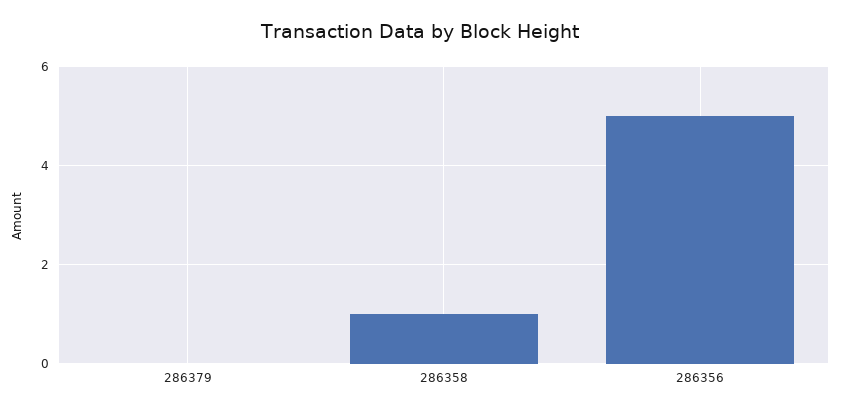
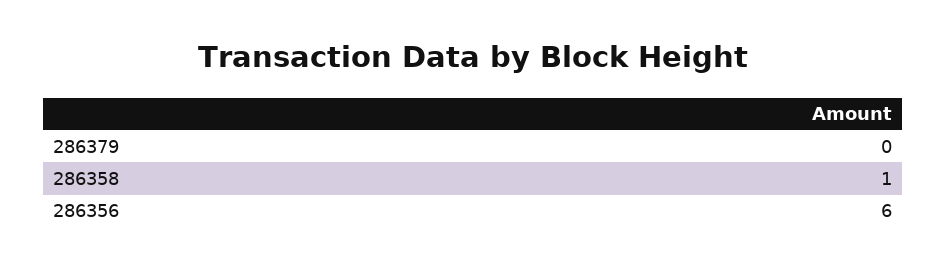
286356: 5 -> 6

